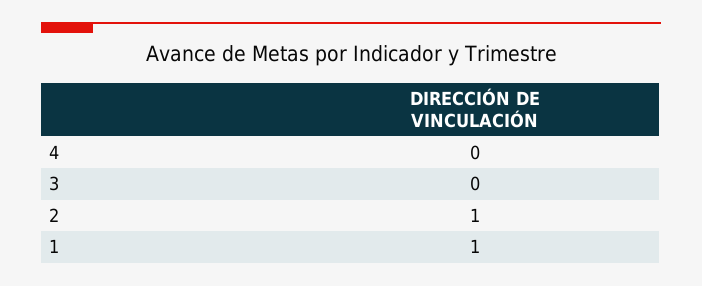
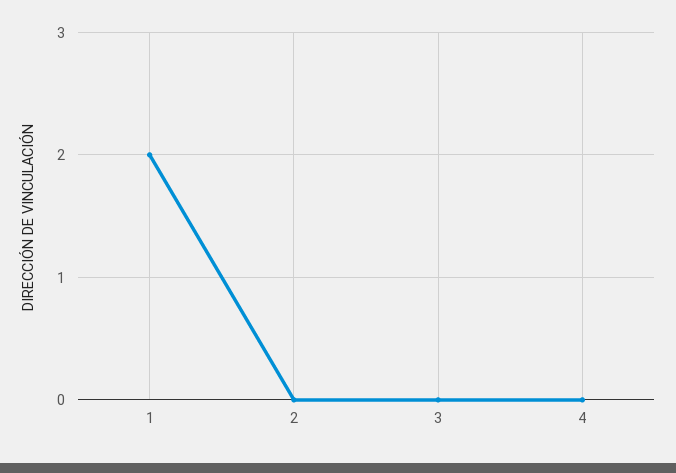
2: 1 -> 0
1: 1 -> 2

